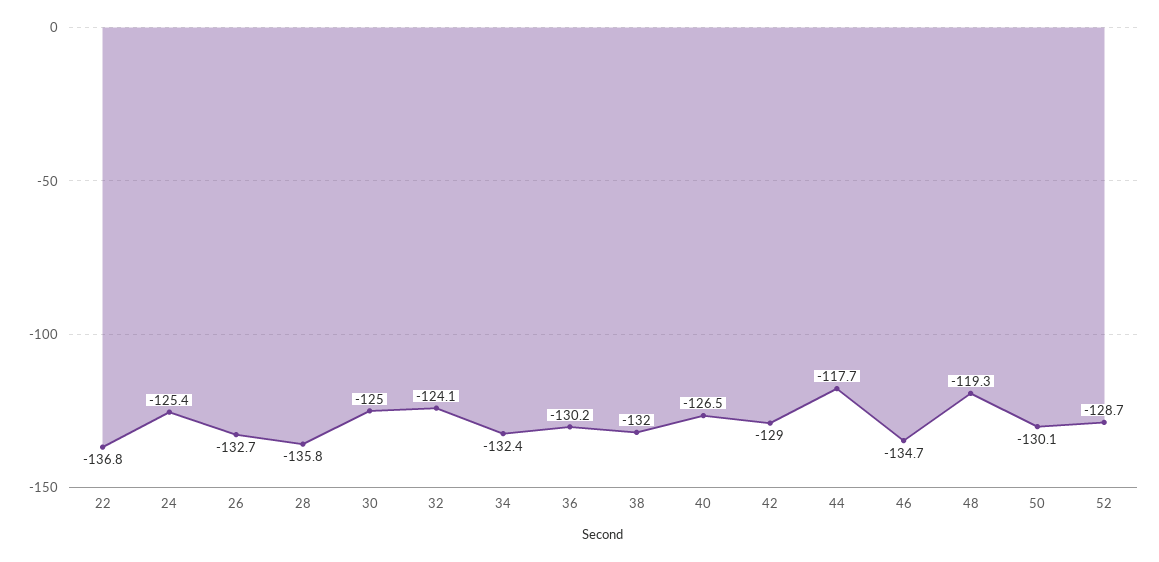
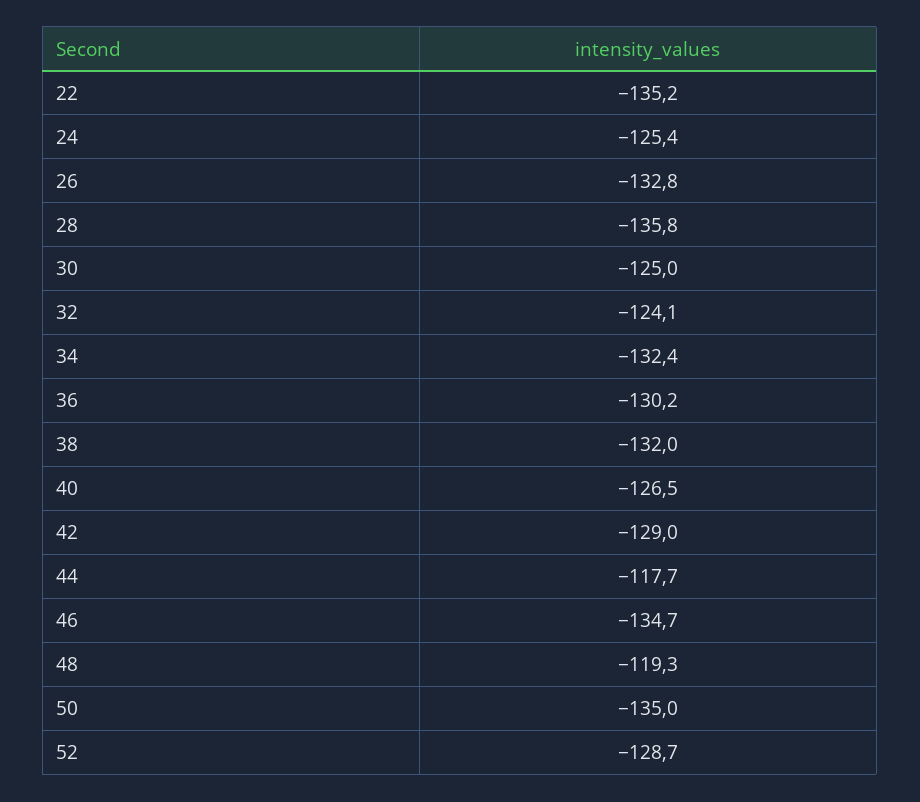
22: -136.8 -> -135.2
26: -132.7 -> -132.8
50: -130.1 -> -135

